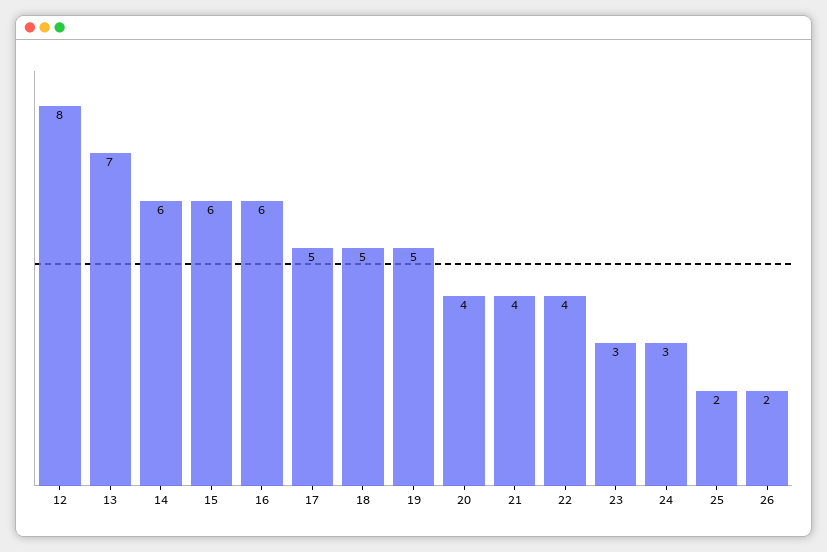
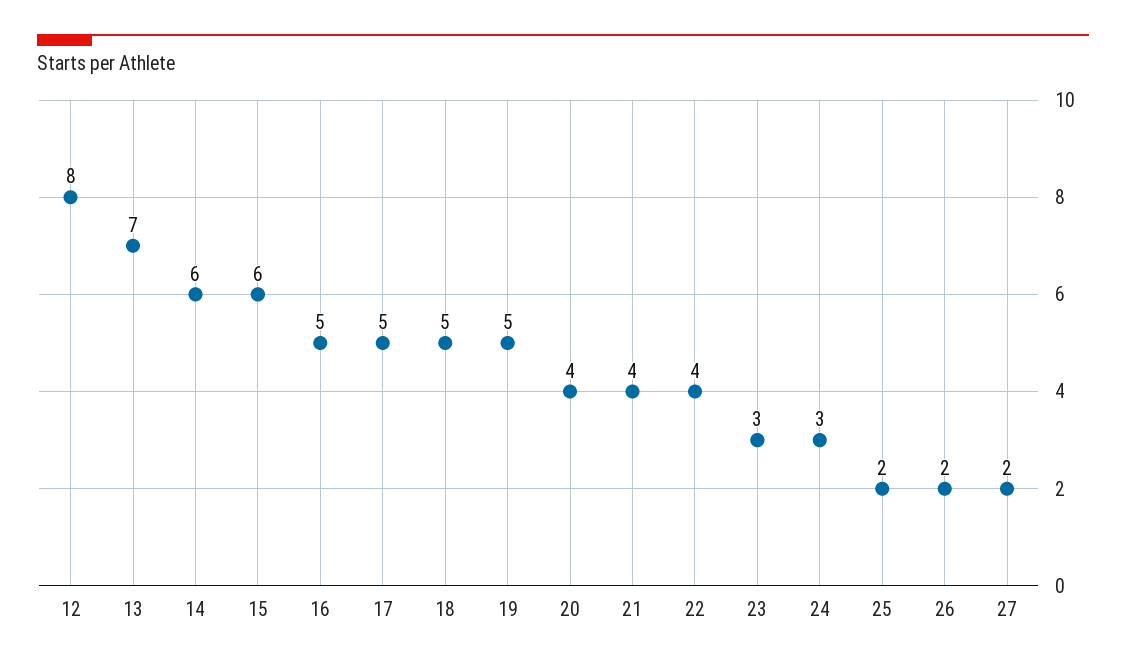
16: 6 -> 5
27: none -> 2

